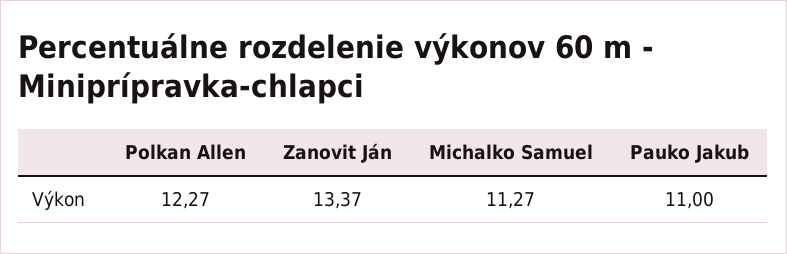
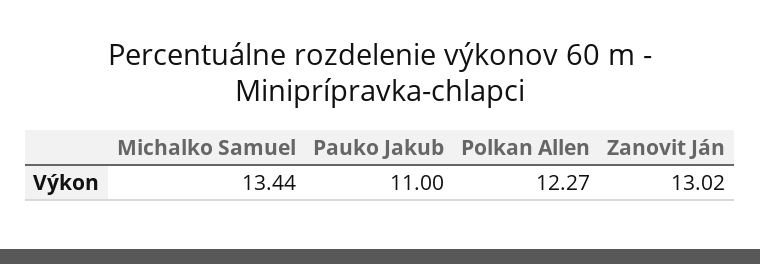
Zanovit Ján: 13.37 -> 13.02
Michalko Samuel: 11.27 -> 13.44

